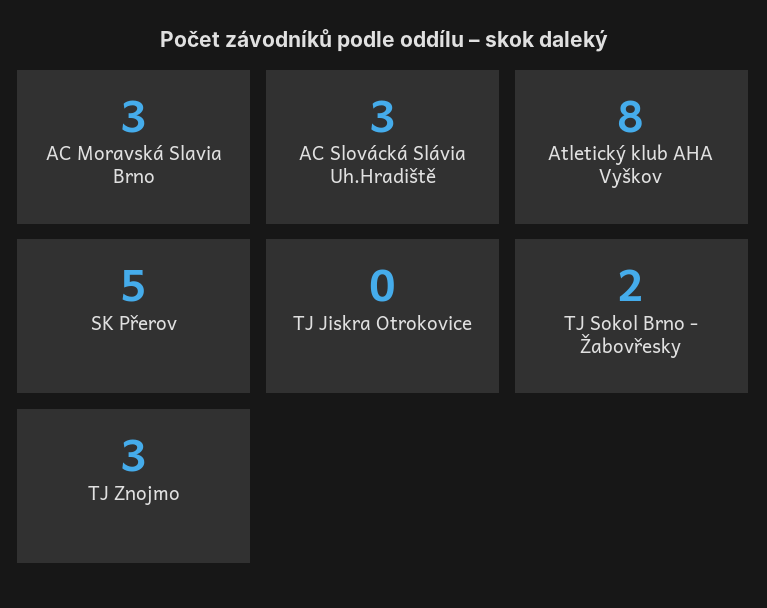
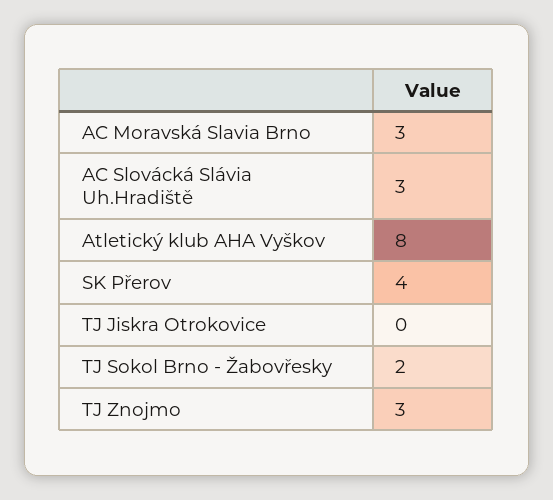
SK Přerov: 5 -> 4

